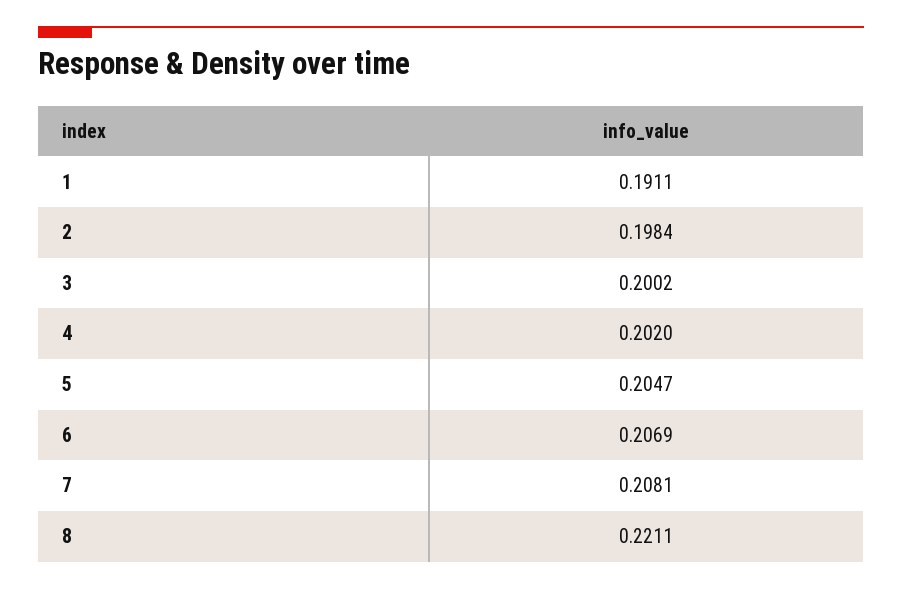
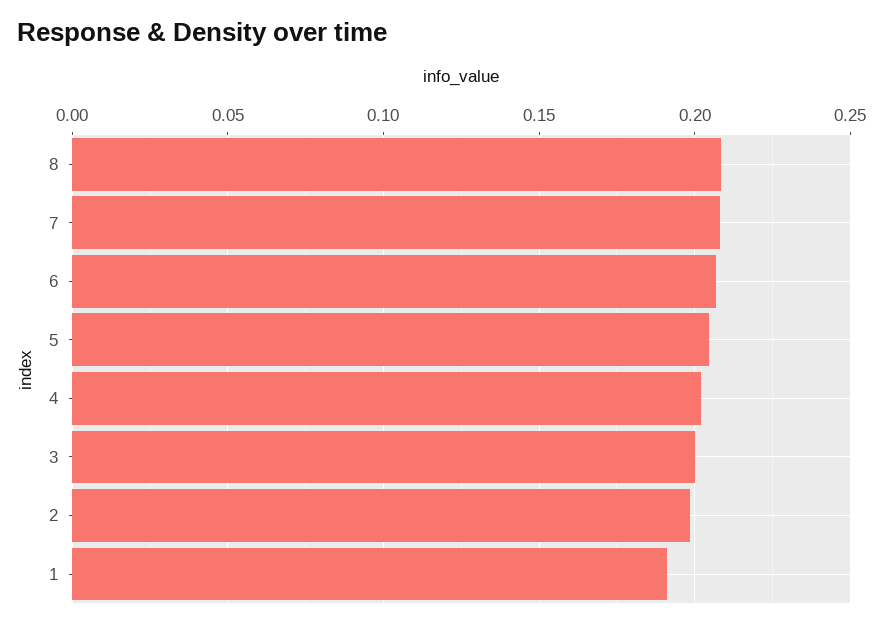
8: 0.2211 -> 0.21

